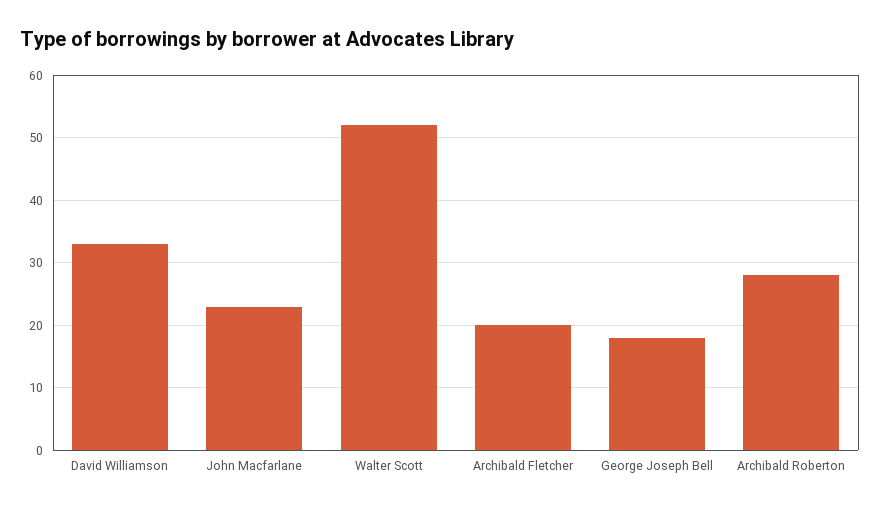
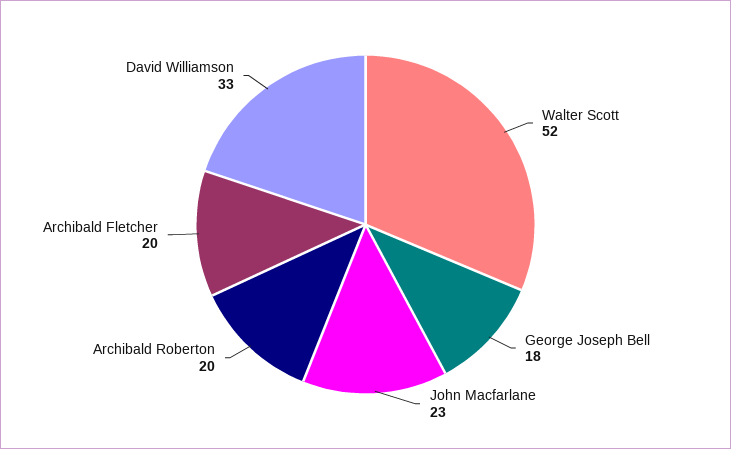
Archibald Roberton: 28 -> 20

